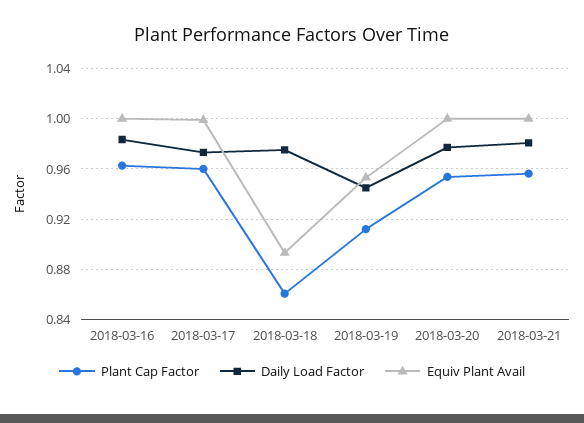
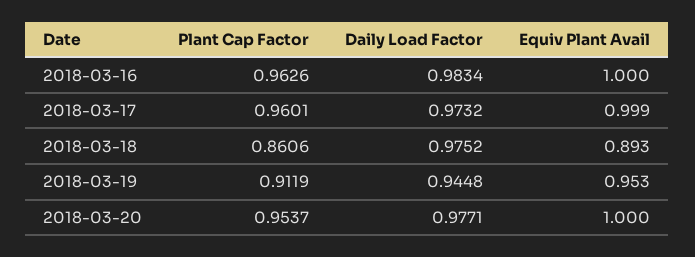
Plant Cap Factor, 2018-03-21: 0.955 -> none
Daily Load Factor, 2018-03-21: 0.98 -> none
Equiv Plant Avail, 2018-03-21: 1 -> none

